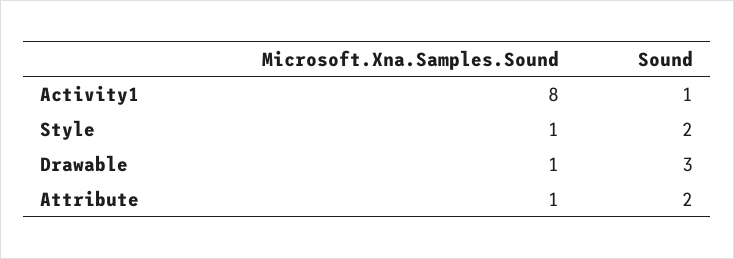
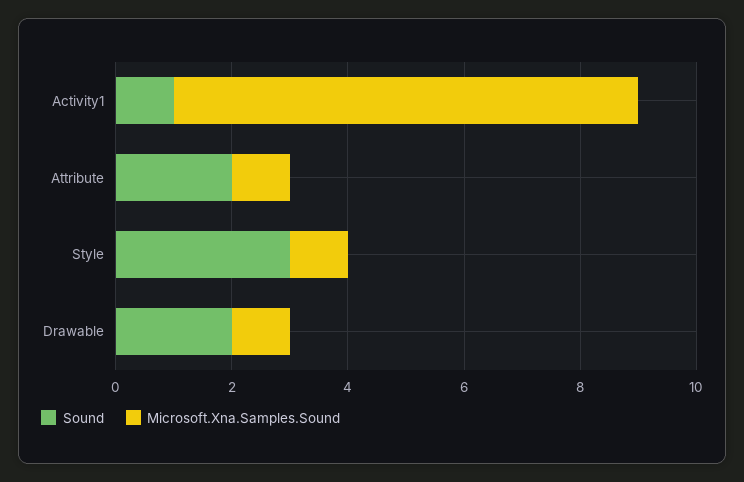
Sound, Style: 2 -> 3
Sound, Drawable: 3 -> 2

